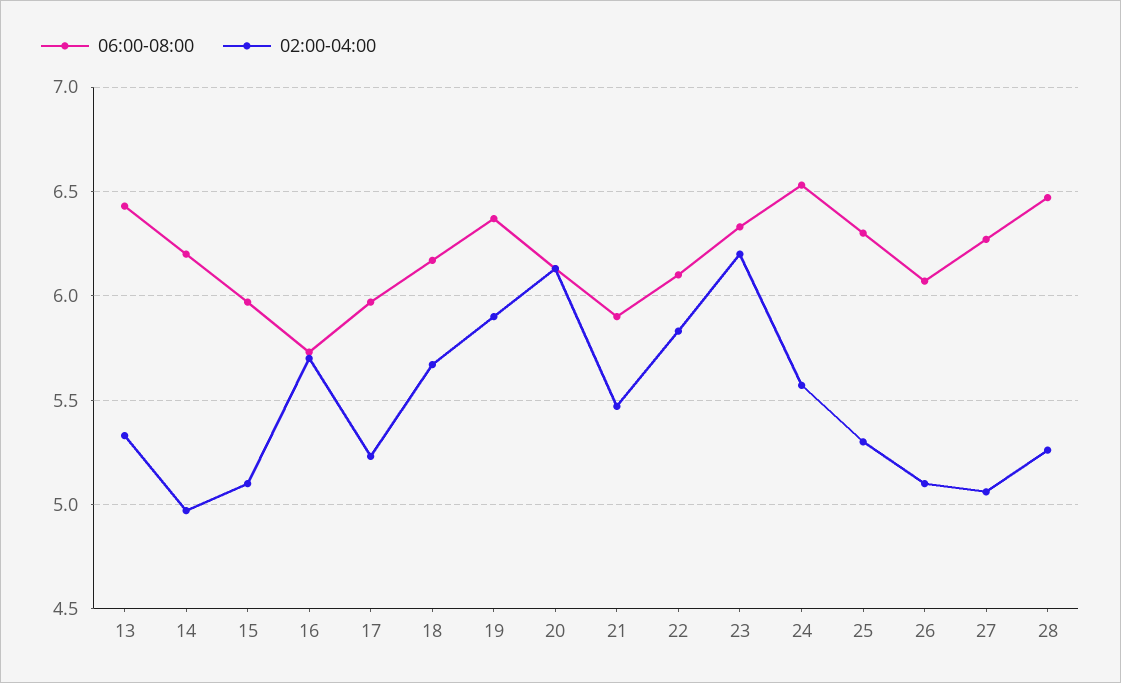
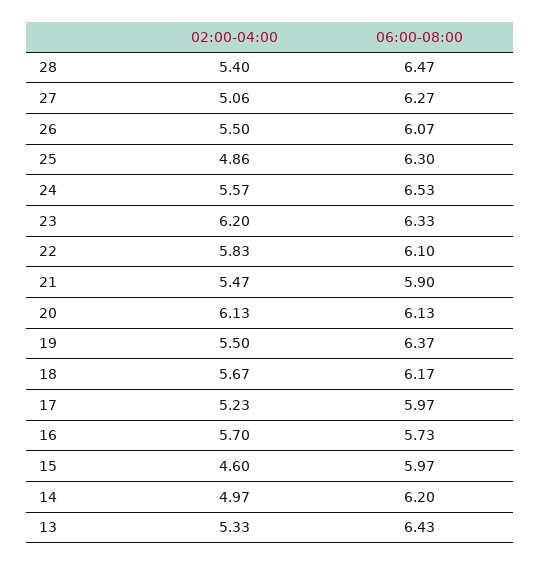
02:00-04:00, 15: 5.1 -> 4.6
02:00-04:00, 19: 5.9 -> 5.5
02:00-04:00, 25: 5.3 -> 4.86
02:00-04:00, 26: 5.1 -> 5.5
02:00-04:00, 28: 5.25 -> 5.4

